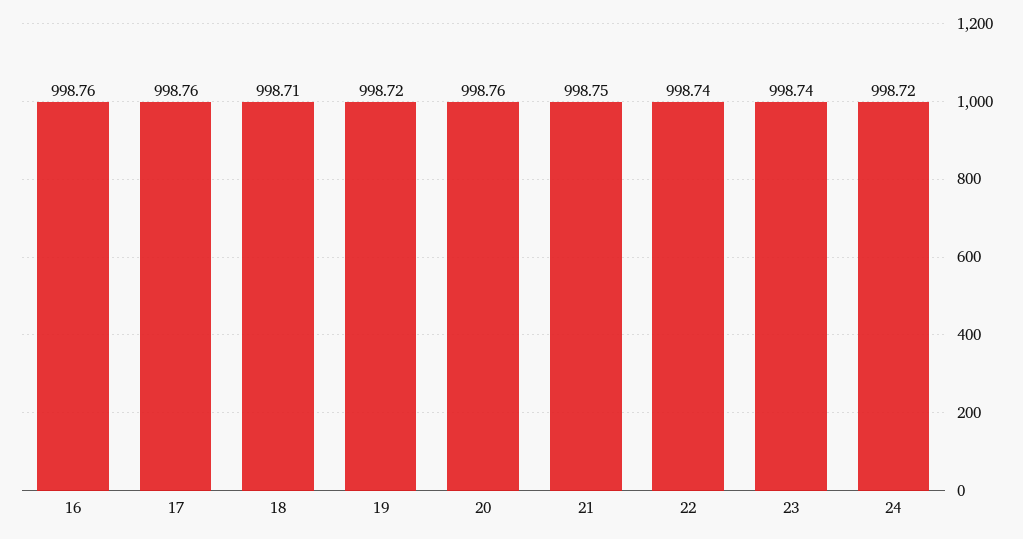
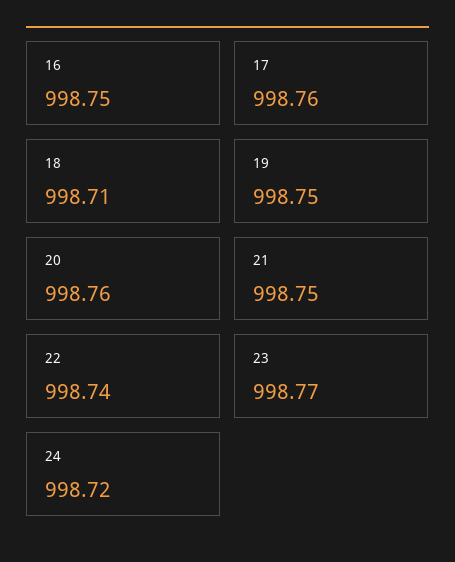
16: 998.76 -> 998.75
19: 998.72 -> 998.75
23: 998.74 -> 998.77

